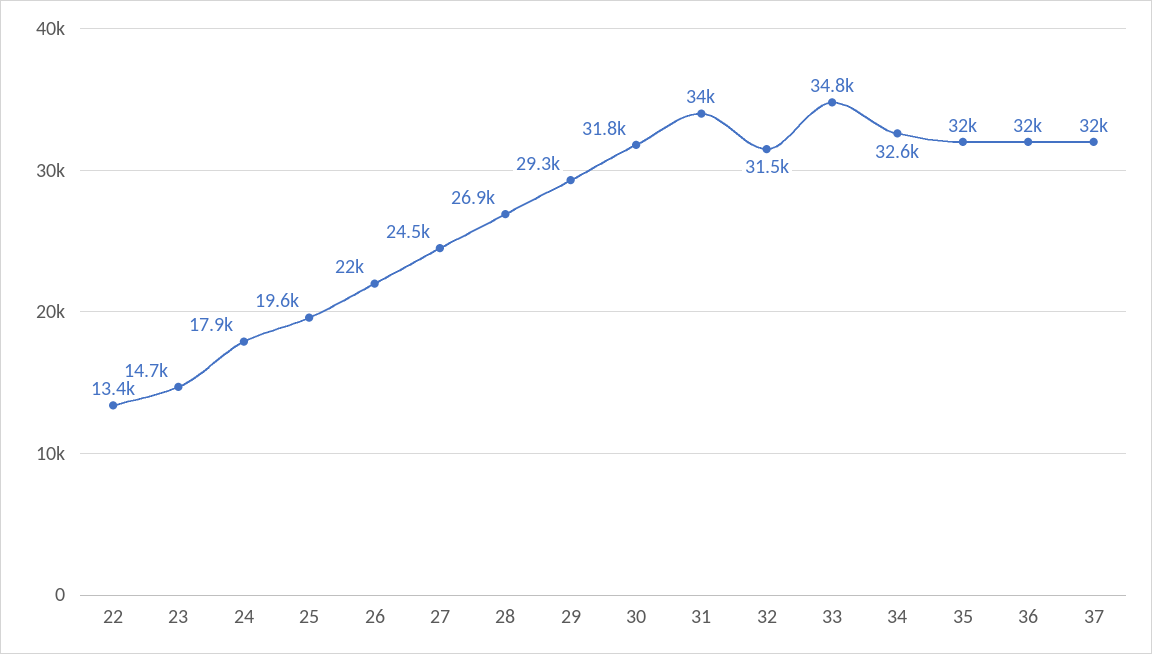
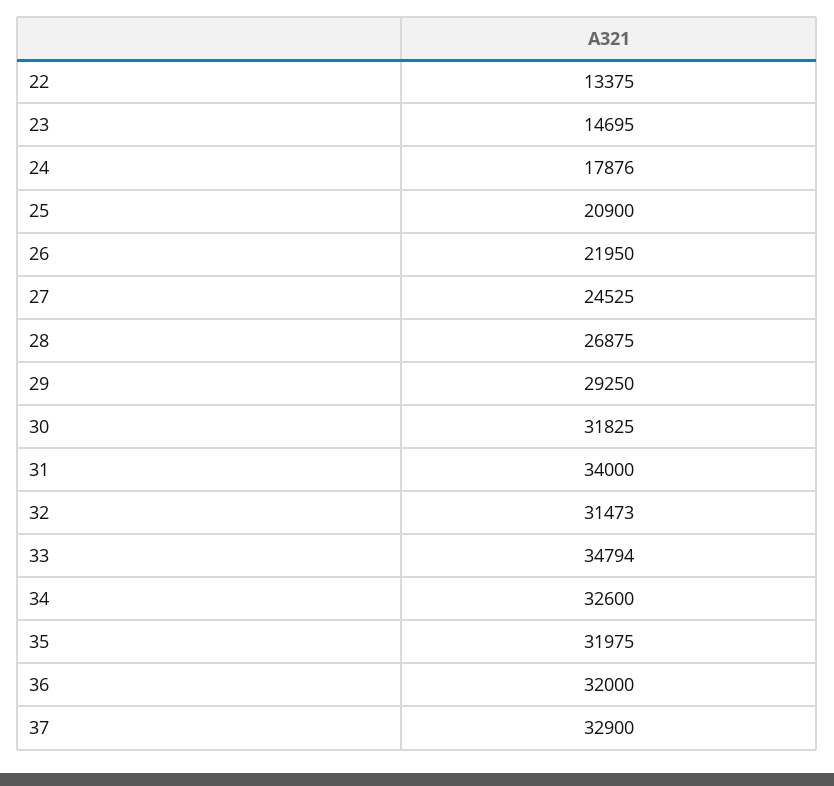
25: 19600 -> 20900
37: 32000 -> 32900

